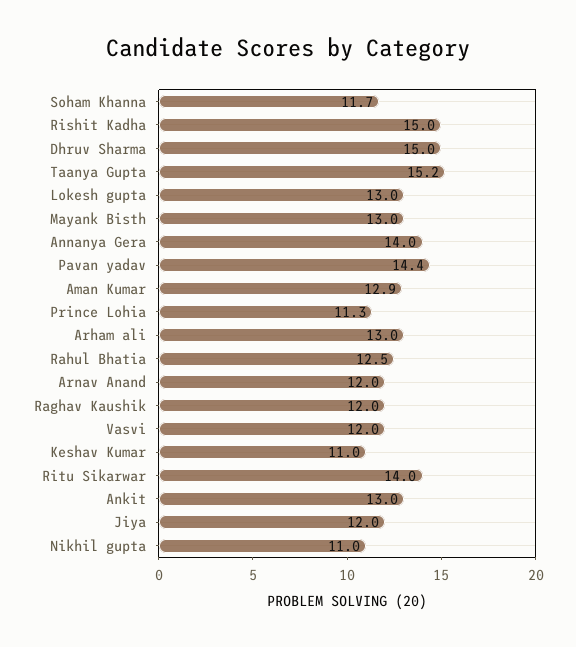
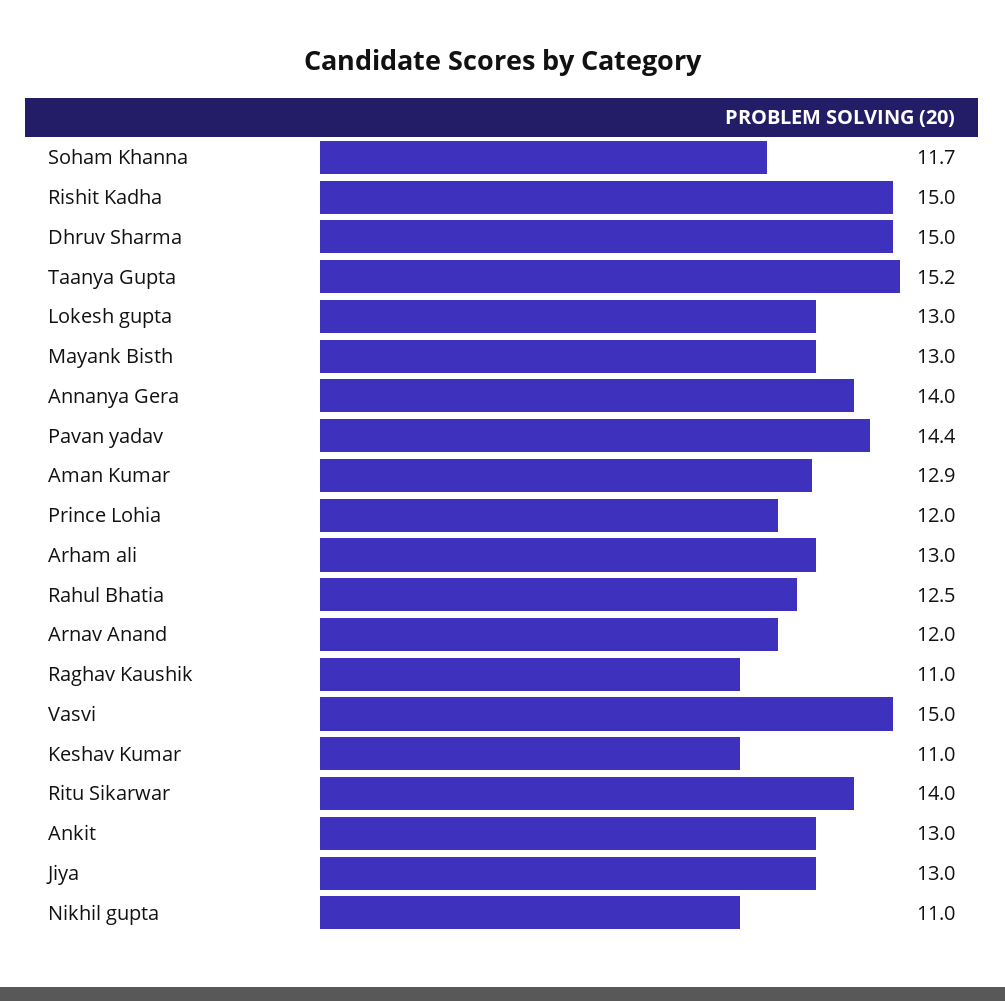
Prince Lohia: 11.3 -> 12
Raghav Kaushik: 12 -> 11
Vasvi: 12 -> 15
Jiya: 12 -> 13

